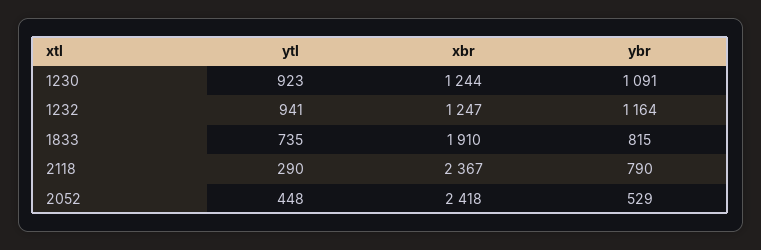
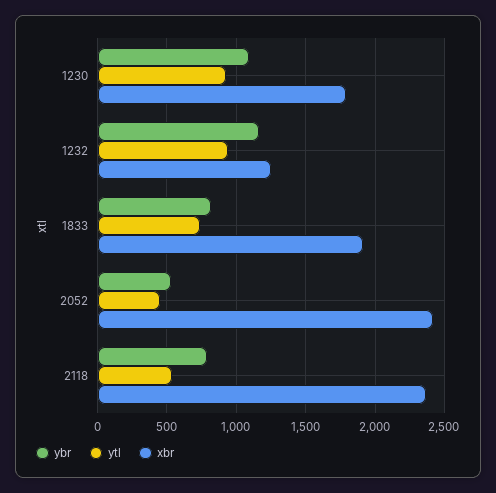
xbr, 1230: 1244 -> 1800
ytl, 2118: 290 -> 550

